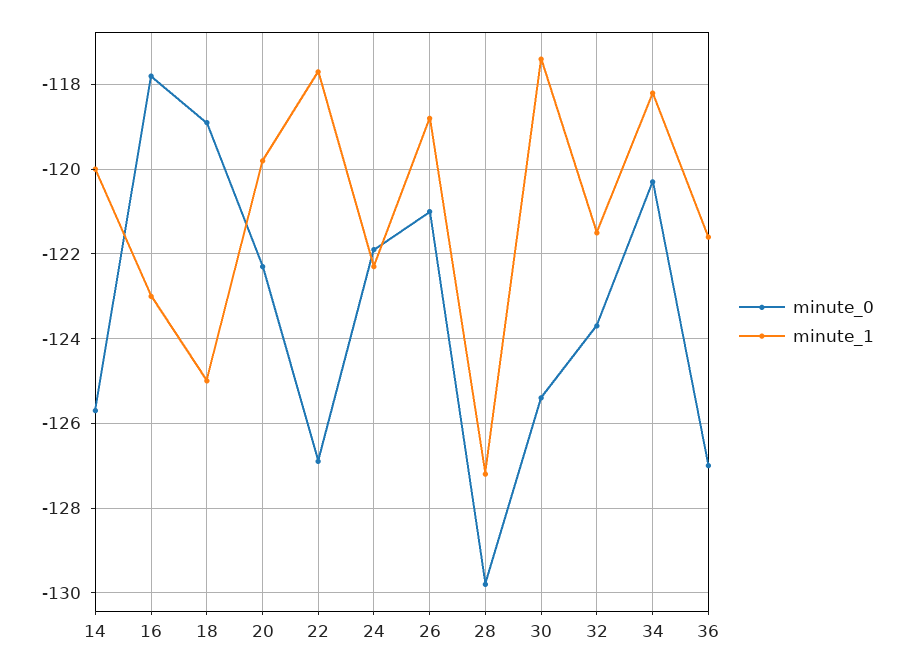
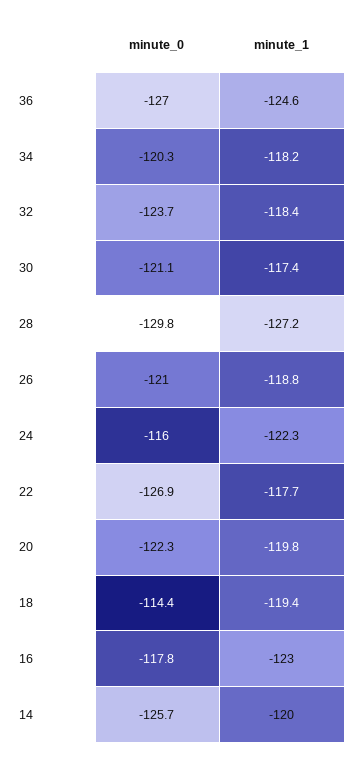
minute_0, 18: -119 -> -114.4
minute_1, 18: -125 -> -119.4
minute_0, 24: -122 -> -116
minute_0, 30: -125.5 -> -121.1
minute_1, 32: -121.5 -> -118.4
minute_1, 36: -121.5 -> -124.6

